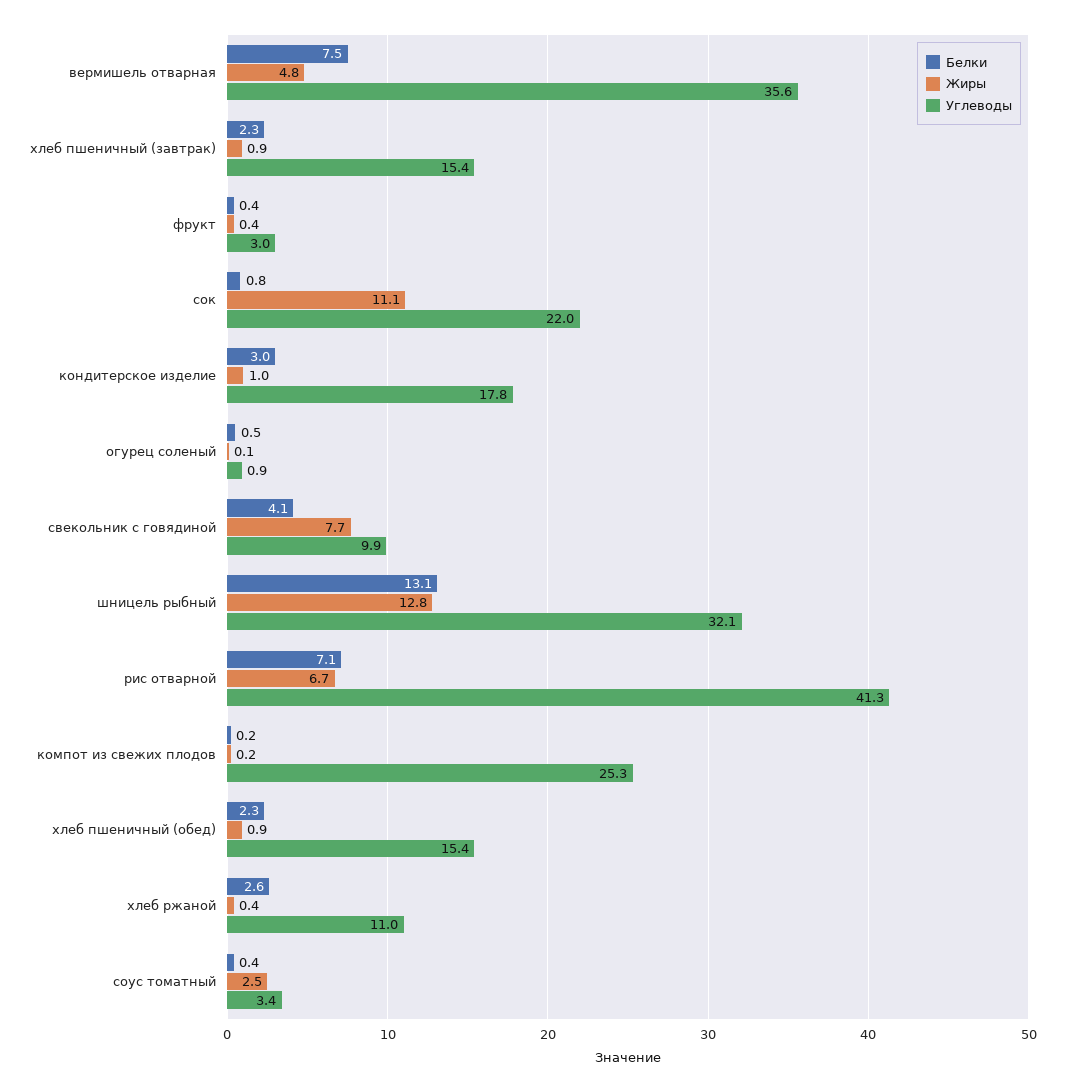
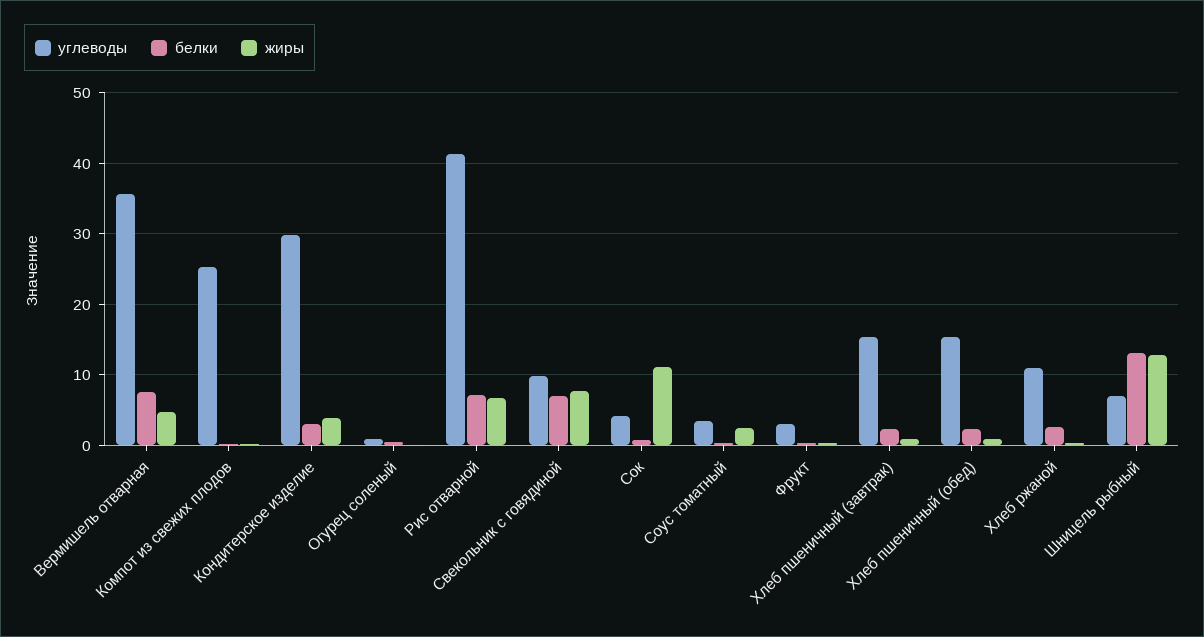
Углеводы, сок: 22 -> 4
Жиры, кондитерское изделие: 1 -> 4
Углеводы, кондитерское изделие: 17.8 -> 30
Белки, свекольник с говядиной: 4.1 -> 7
Углеводы, шницель рыбный: 32.1 -> 7

